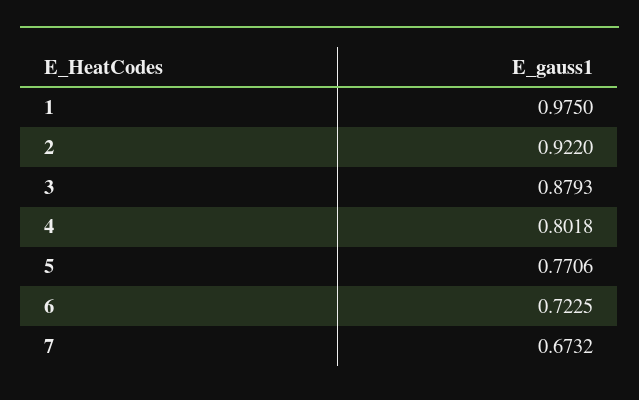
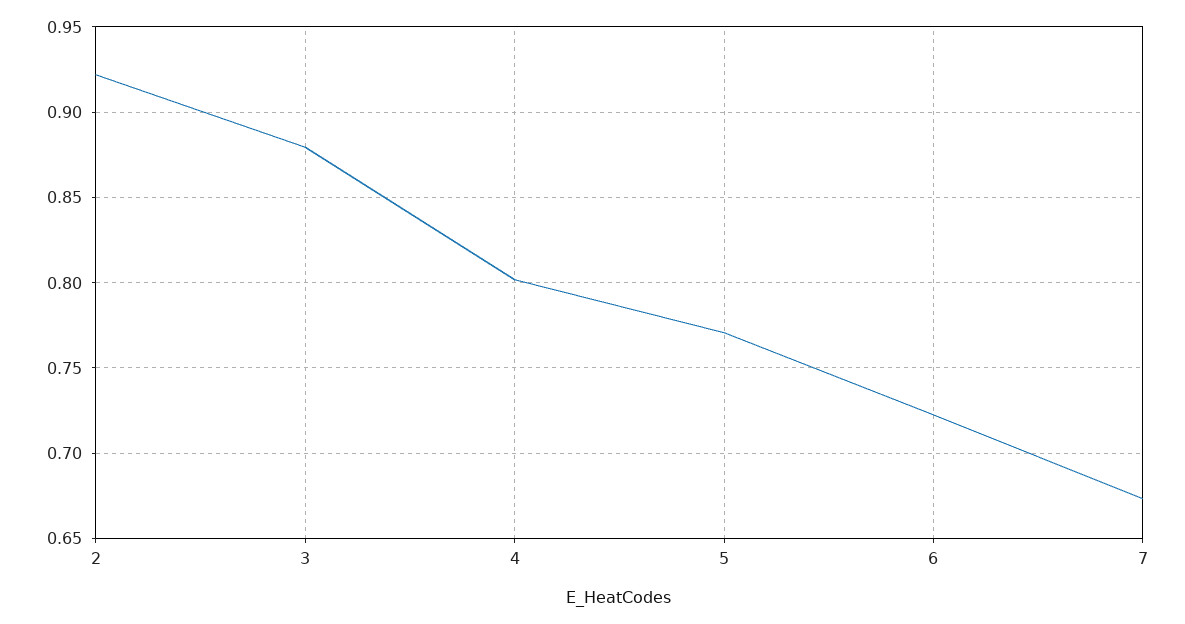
1: 0.975 -> none

